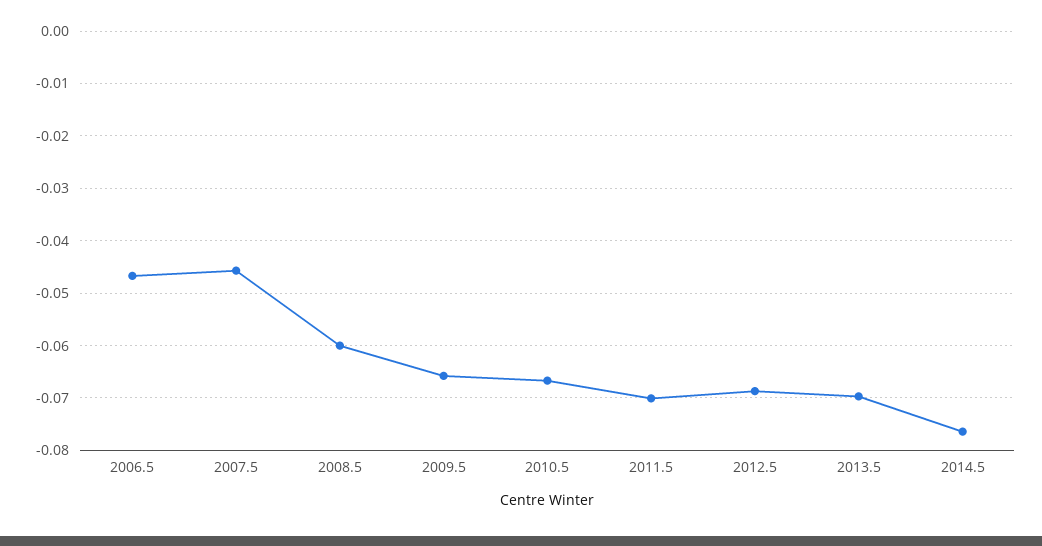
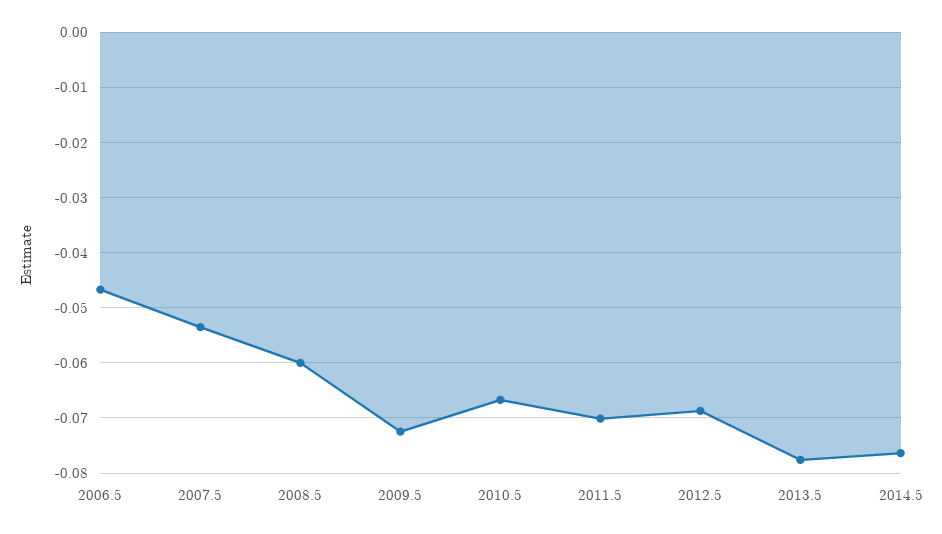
2007.5: -0.046 -> -0.054
2009.5: -0.066 -> -0.072
2013.5: -0.07 -> -0.078

